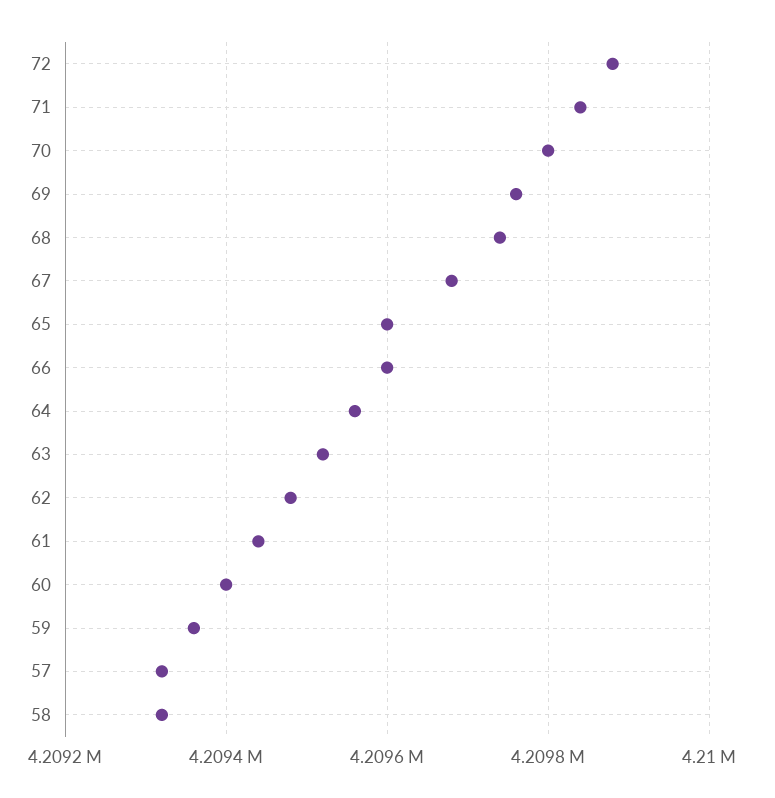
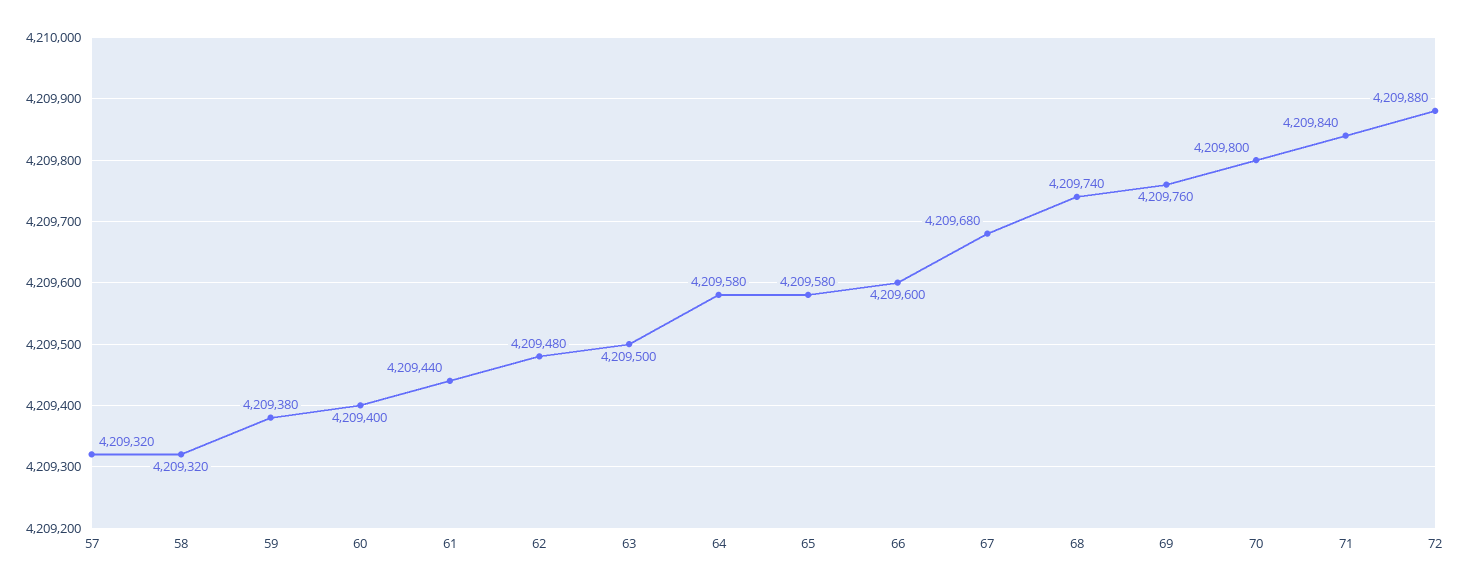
65: 4209600 -> 4209580
64: 4209560 -> 4209580
63: 4209520 -> 4209500
59: 4209360 -> 4209380

